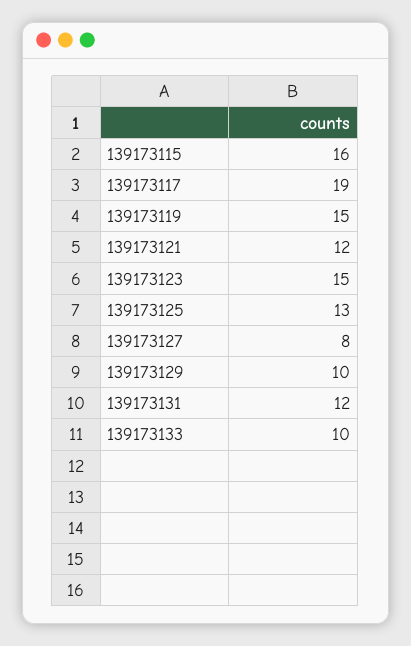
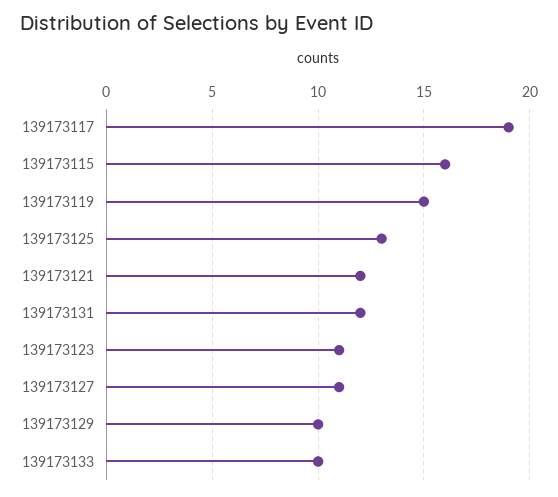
139173123: 15 -> 11
139173127: 8 -> 11

